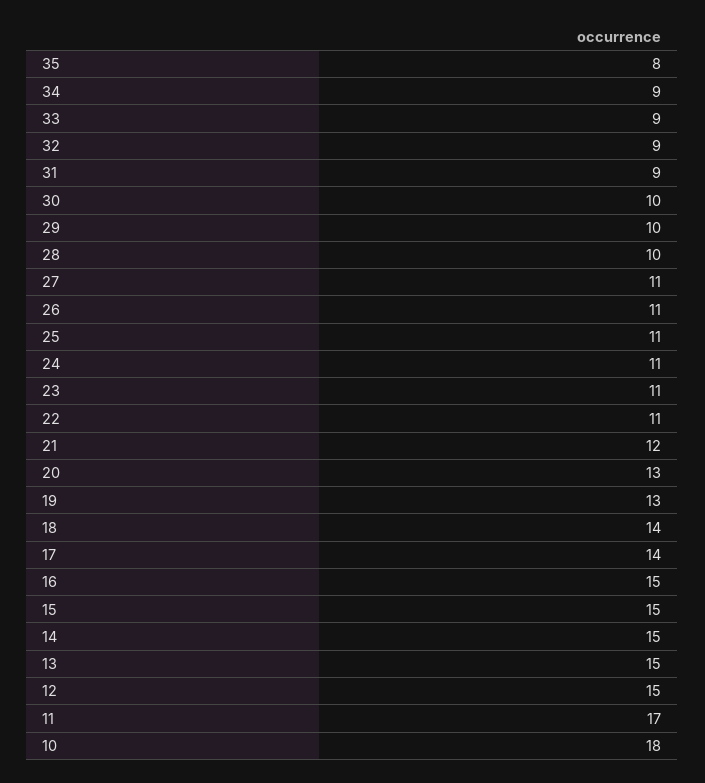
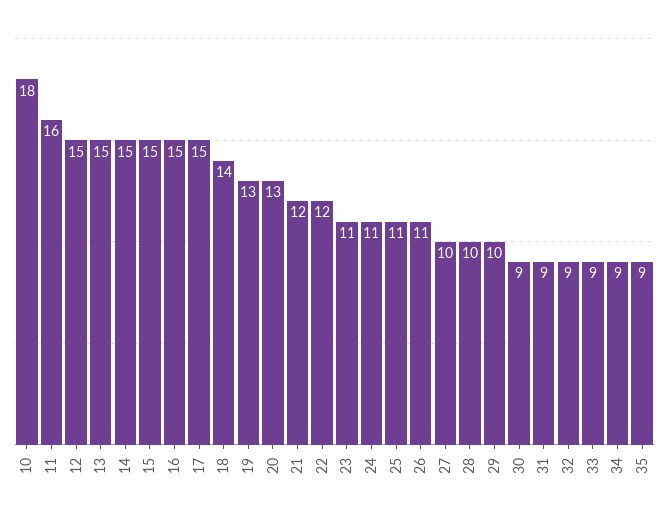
35: 8 -> 9
30: 10 -> 9
27: 11 -> 10
22: 11 -> 12
17: 14 -> 15
11: 17 -> 16

